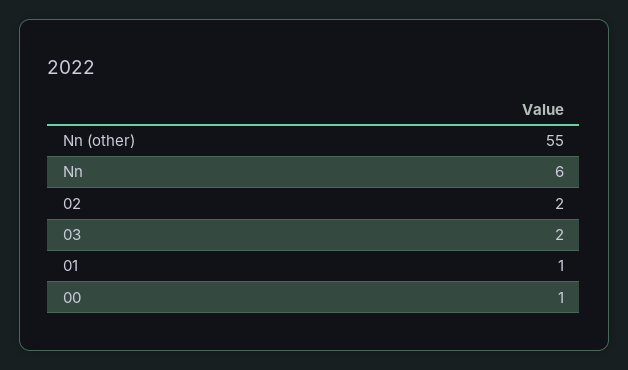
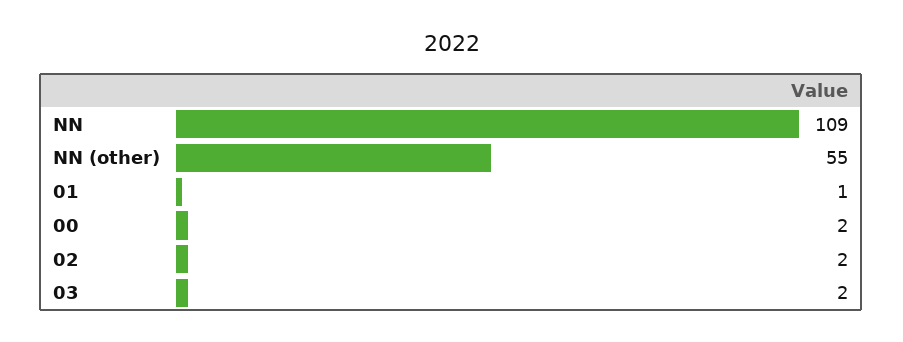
Nn: 6 -> 109
00: 1 -> 2

